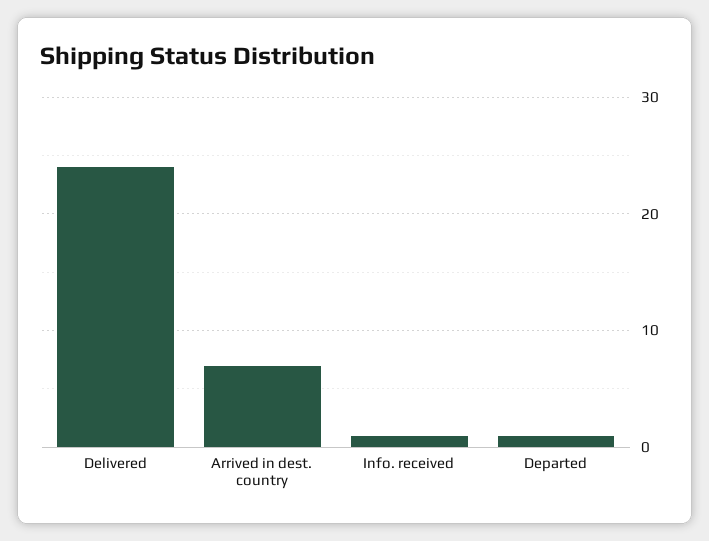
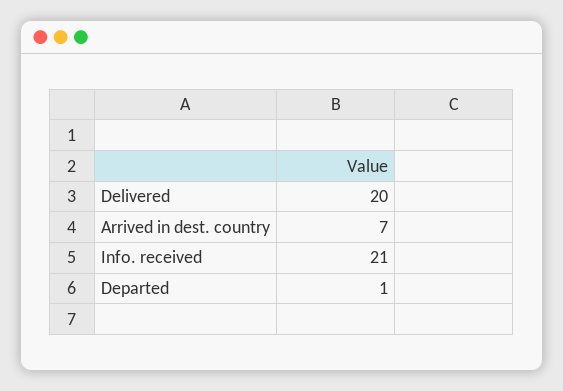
Delivered: 24 -> 20
Info. received: 1 -> 21

